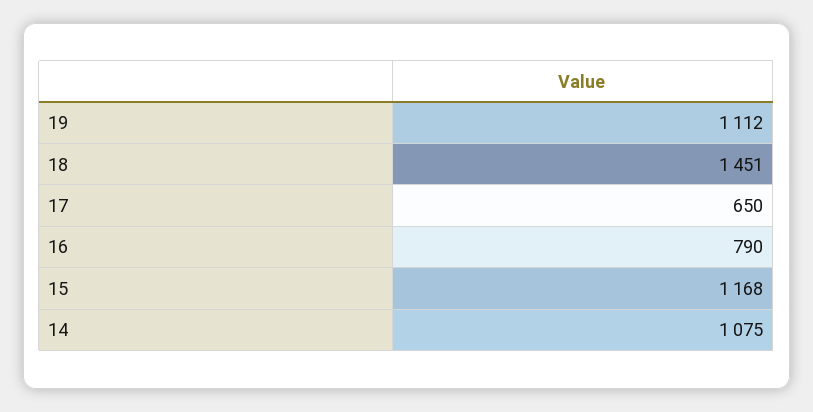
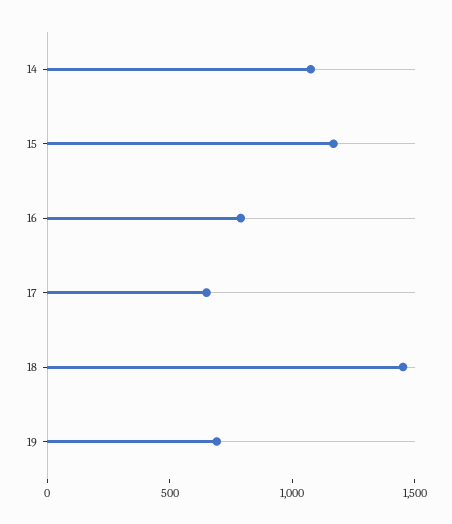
19: 1112 -> 700

